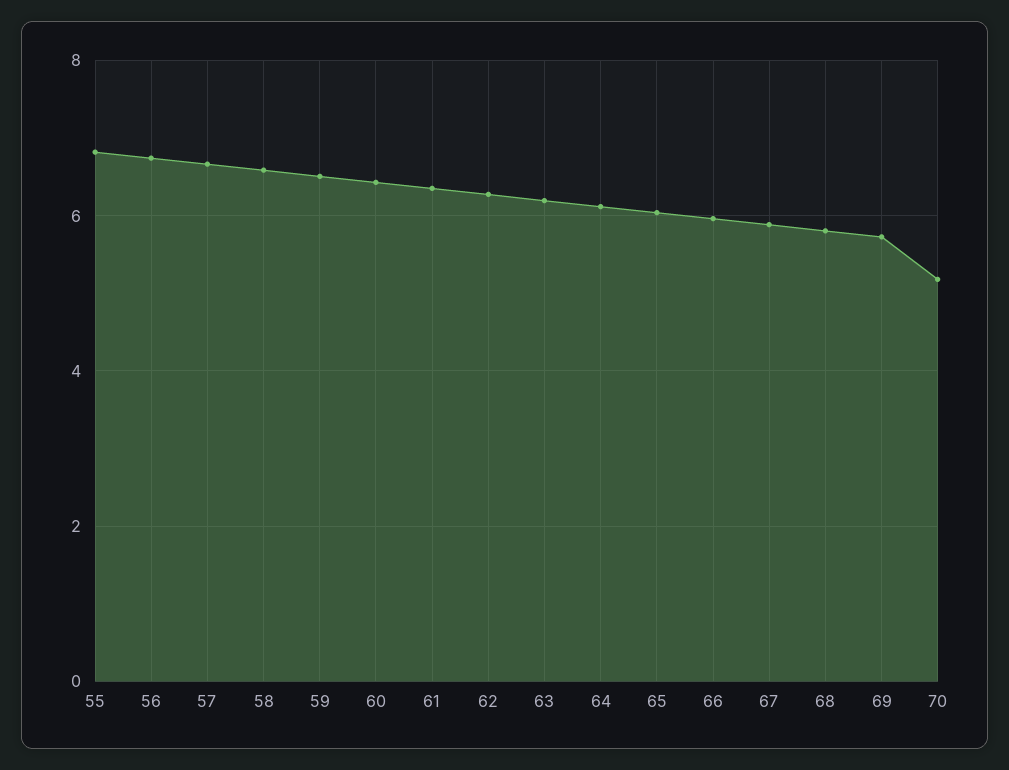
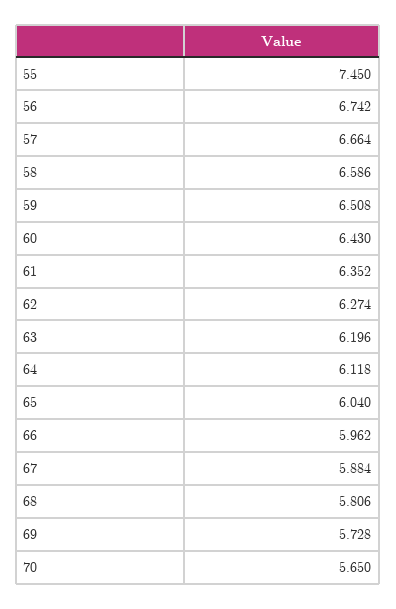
55: 6.8 -> 7.45
70: 5.2 -> 5.65

